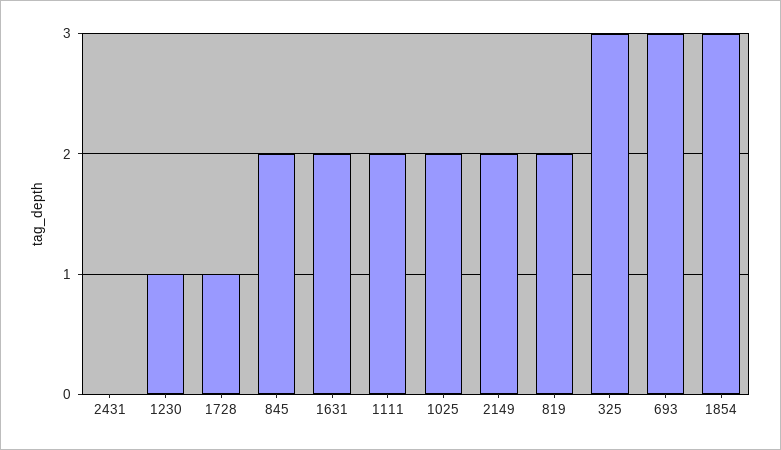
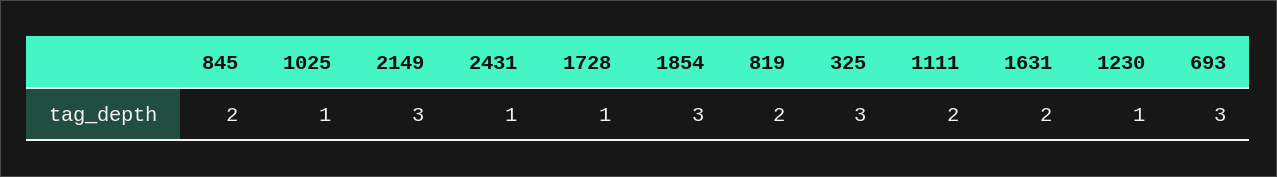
2431: 0 -> 1
1025: 2 -> 1
2149: 2 -> 3

